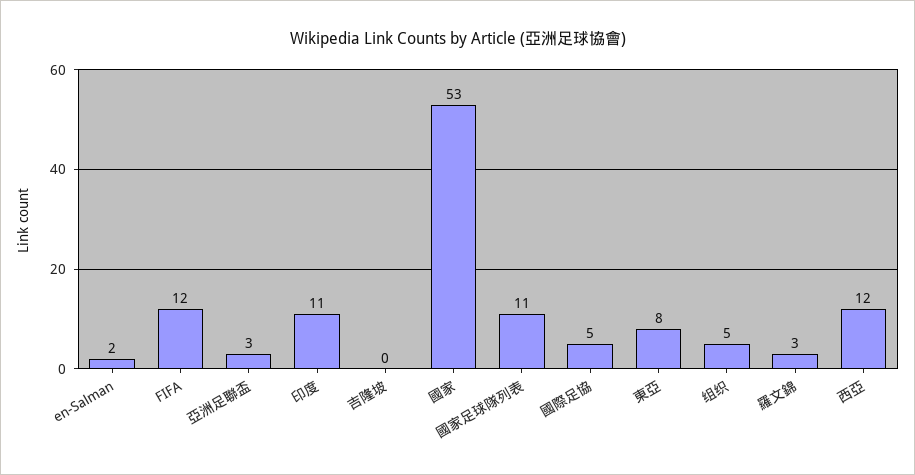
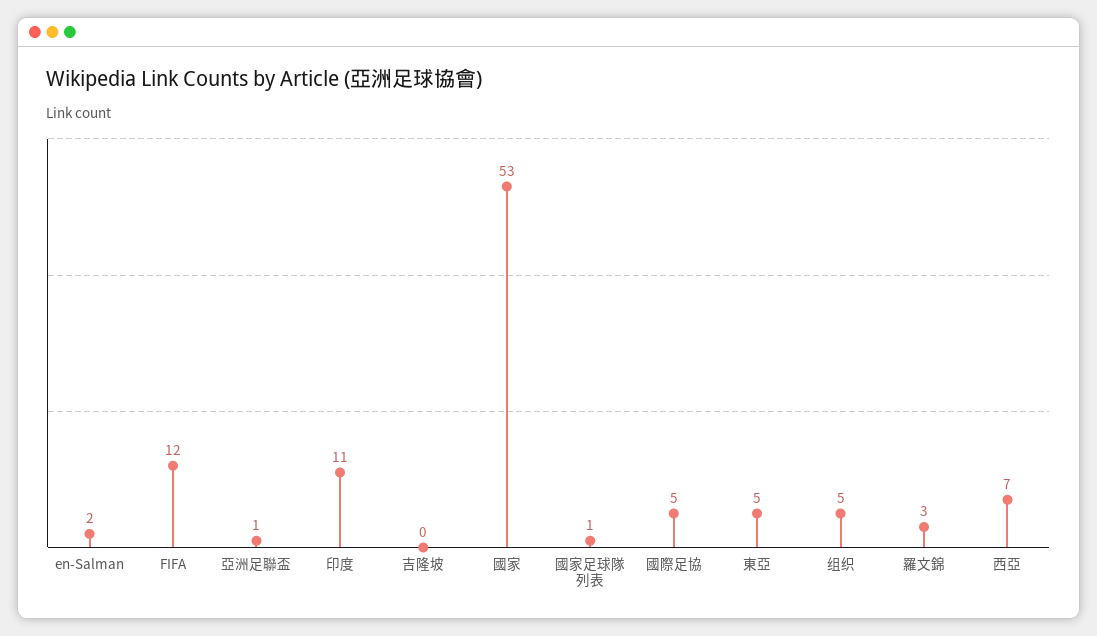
亞洲足聯盃: 3 -> 1
國家足球隊列表: 11 -> 1
東亞: 8 -> 5
西亞: 12 -> 7

